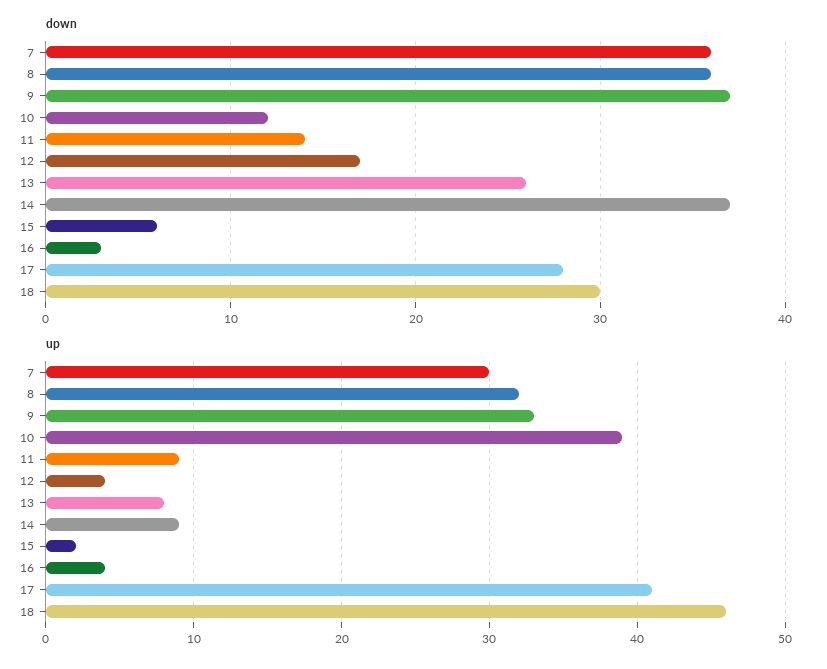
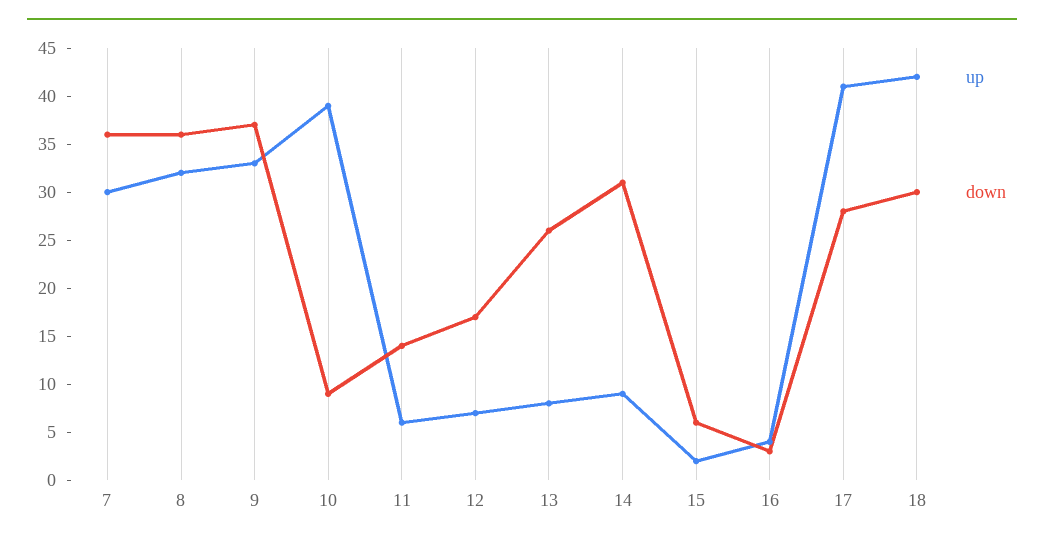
down, 10: 12 -> 9
down, 14: 37 -> 31
up, 11: 9 -> 6
up, 12: 4 -> 7
up, 18: 46 -> 42

